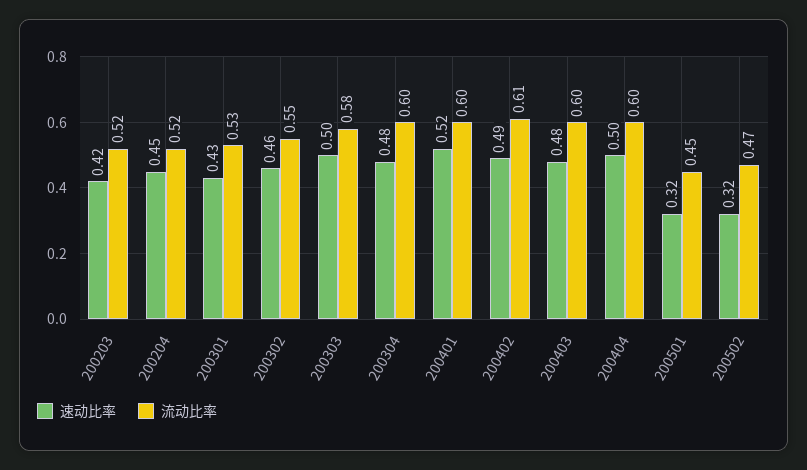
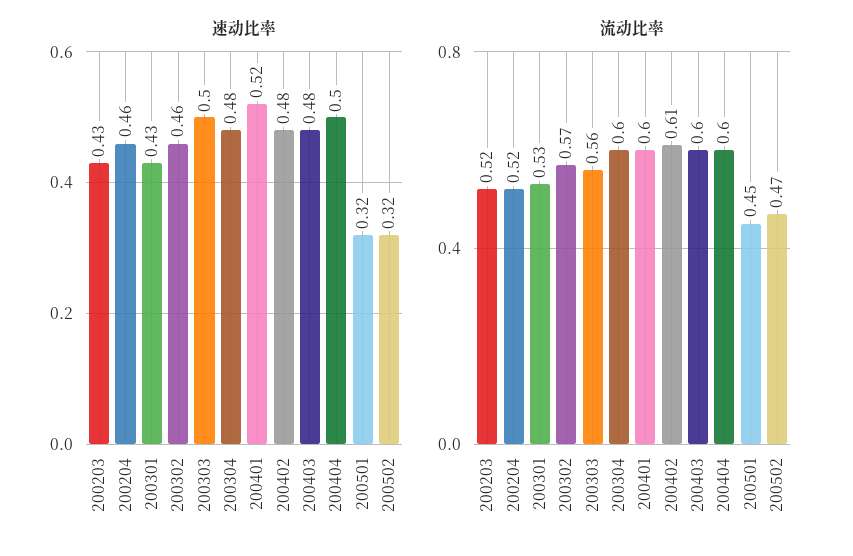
速动比率, 200203: 0.42 -> 0.43
速动比率, 200204: 0.45 -> 0.46
流动比率, 200302: 0.55 -> 0.57
流动比率, 200303: 0.58 -> 0.56
速动比率, 200402: 0.49 -> 0.48

